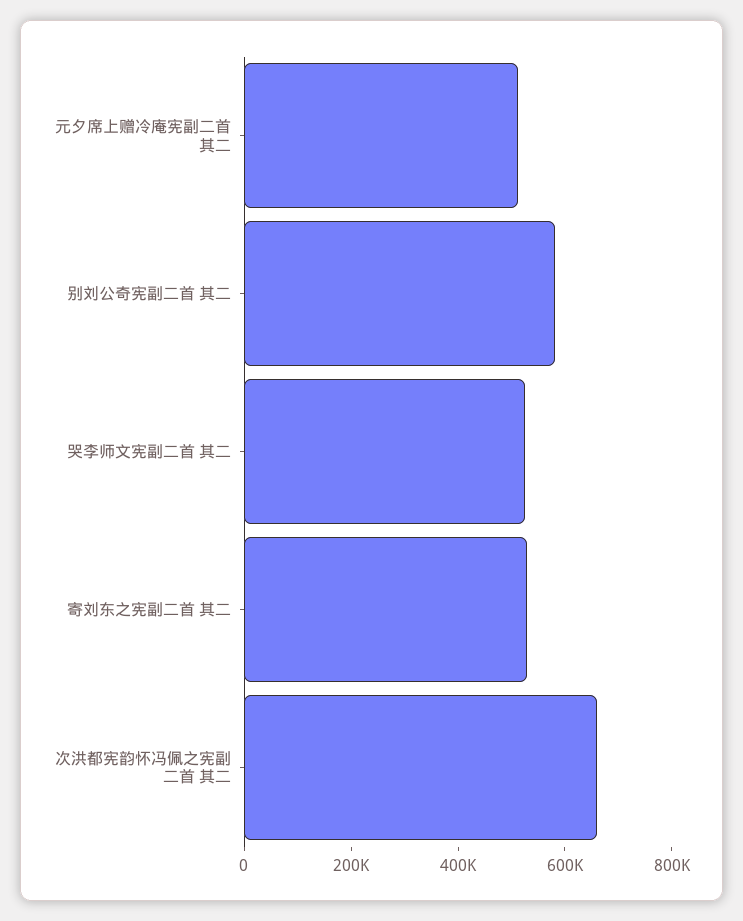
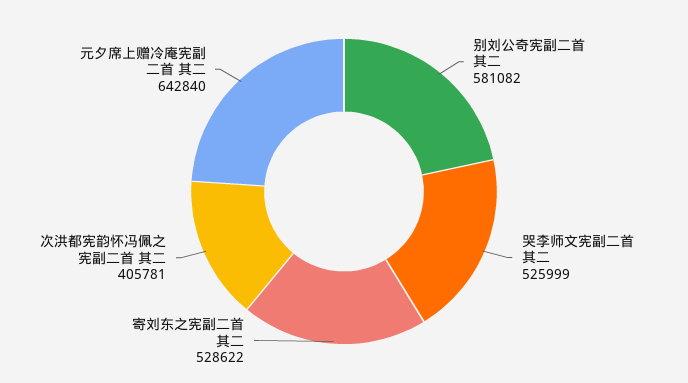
元夕席上赠冷庵宪副二首 其二: 500000 -> 642840
次洪都宪韵怀冯佩之宪副二首 其二: 650000 -> 405781

